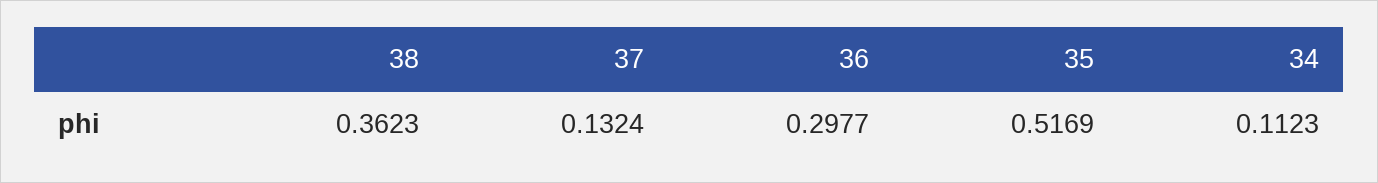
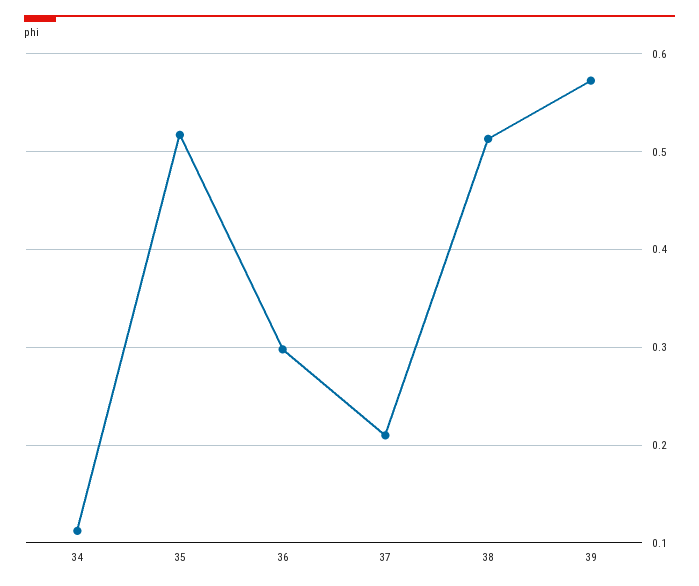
38: 0.3623 -> 0.51
37: 0.1324 -> 0.21
39: none -> 0.57

